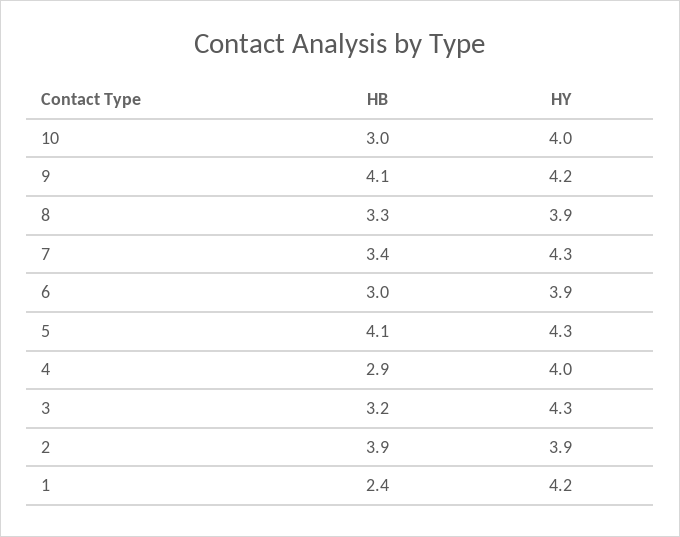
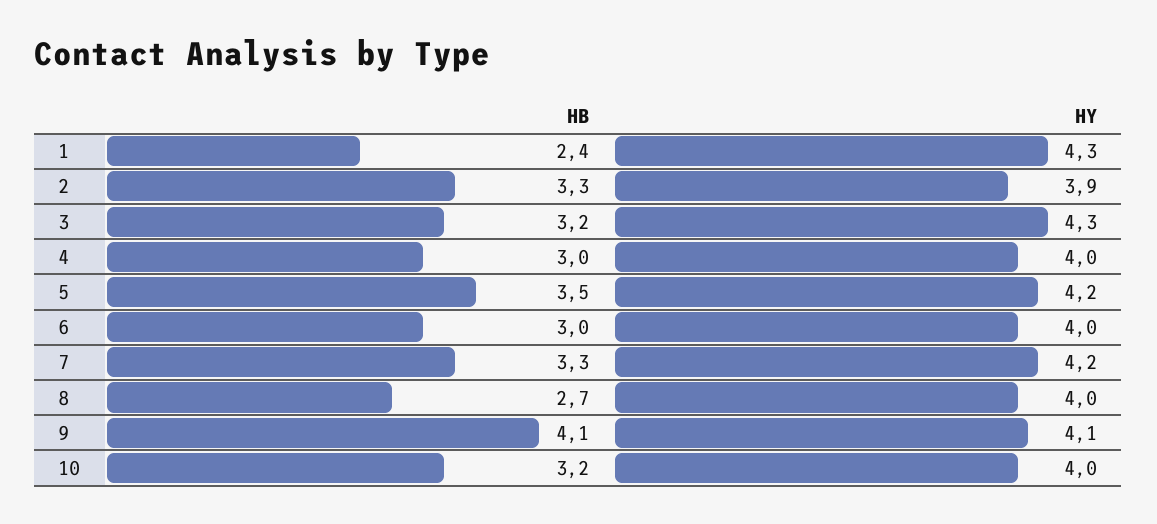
HB, 10: 3 -> 3.2
HY, 9: 4.2 -> 4.1
HB, 8: 3.3 -> 2.7
HY, 8: 3.9 -> 4
HB, 7: 3.4 -> 3.3
HY, 7: 4.3 -> 4.2
HY, 6: 3.9 -> 4
HB, 5: 4.1 -> 3.5
HY, 5: 4.3 -> 4.2
HB, 4: 2.9 -> 3
HB, 2: 3.9 -> 3.3
HY, 1: 4.2 -> 4.3

